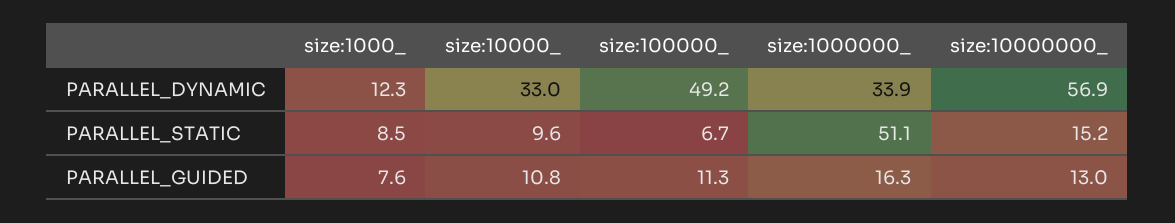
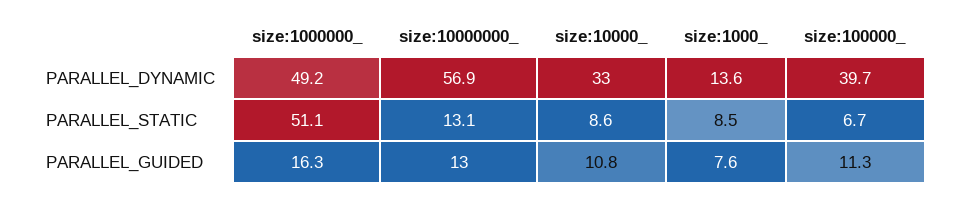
size:1000_, PARALLEL_DYNAMIC: 12.3 -> 13.6
size:100000_, PARALLEL_DYNAMIC: 49.2 -> 39.7
size:1000000_, PARALLEL_DYNAMIC: 33.9 -> 49.2
size:10000_, PARALLEL_STATIC: 9.6 -> 8.6
size:10000000_, PARALLEL_STATIC: 15.2 -> 13.1

